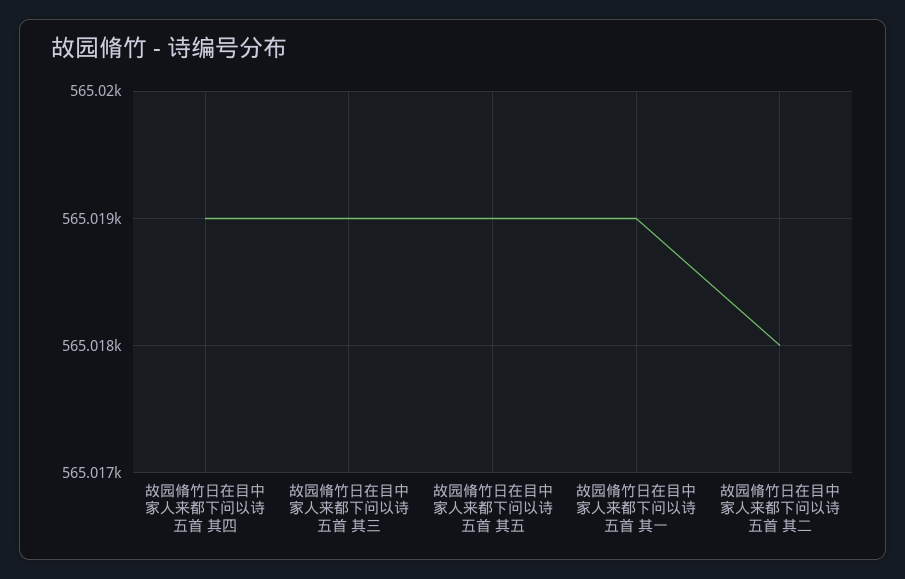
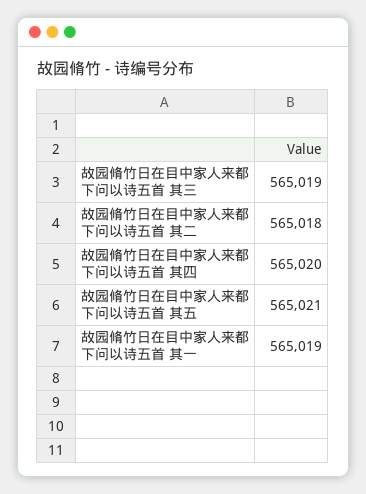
故园脩竹日在目中家人来都下问以诗五首 其四: 565019 -> 565020
故园脩竹日在目中家人来都下问以诗五首 其五: 565019 -> 565021

